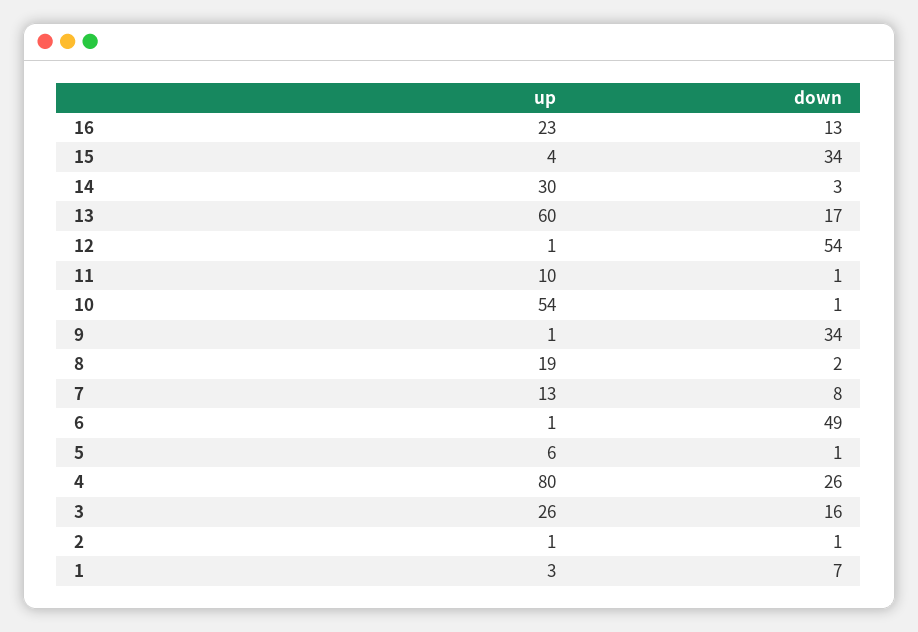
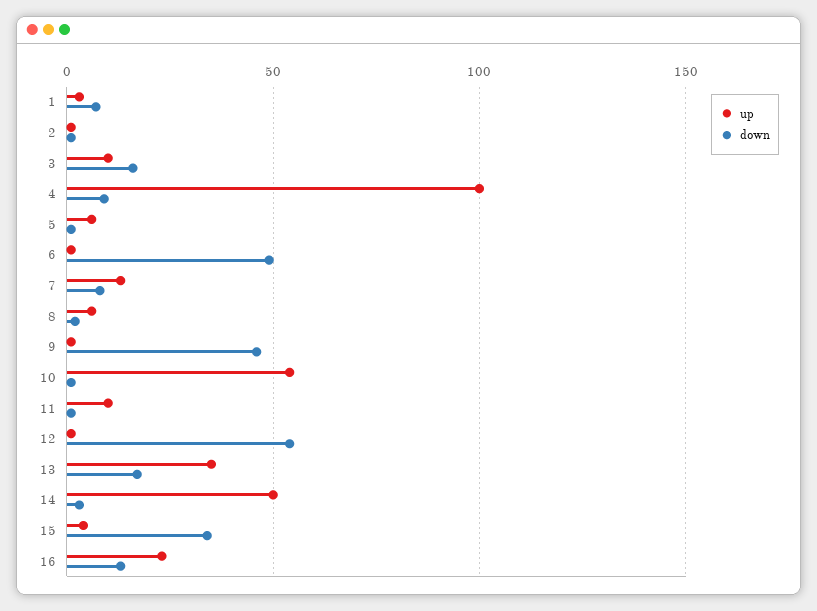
up, 14: 30 -> 50
up, 13: 60 -> 35
down, 9: 34 -> 45
up, 8: 19 -> 5
up, 4: 80 -> 100
down, 4: 26 -> 10
up, 3: 26 -> 10

